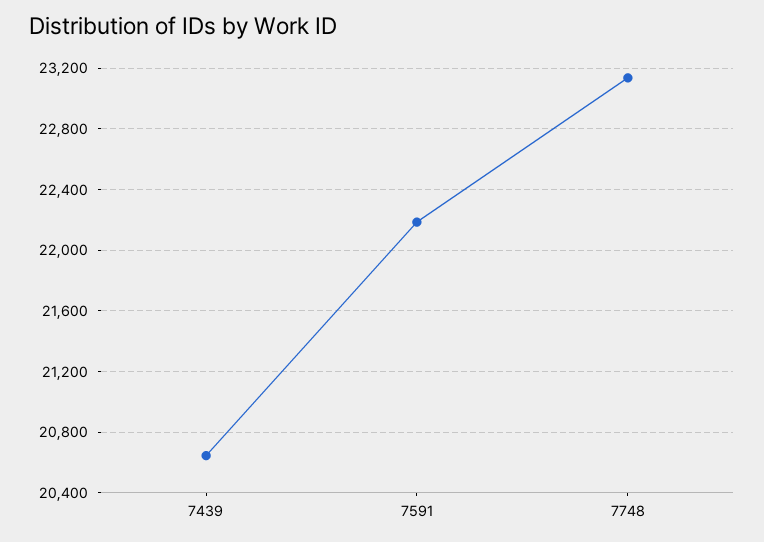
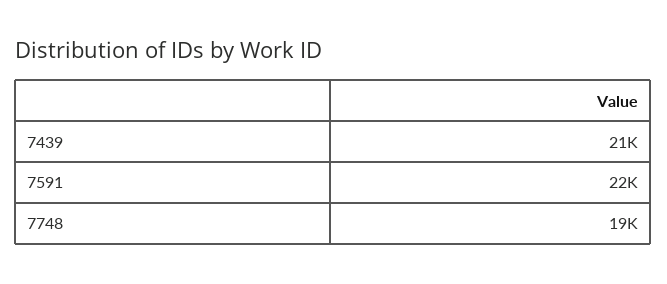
7748: 23150 -> 19000

